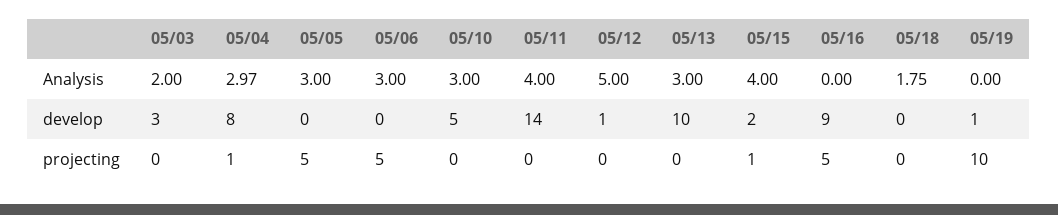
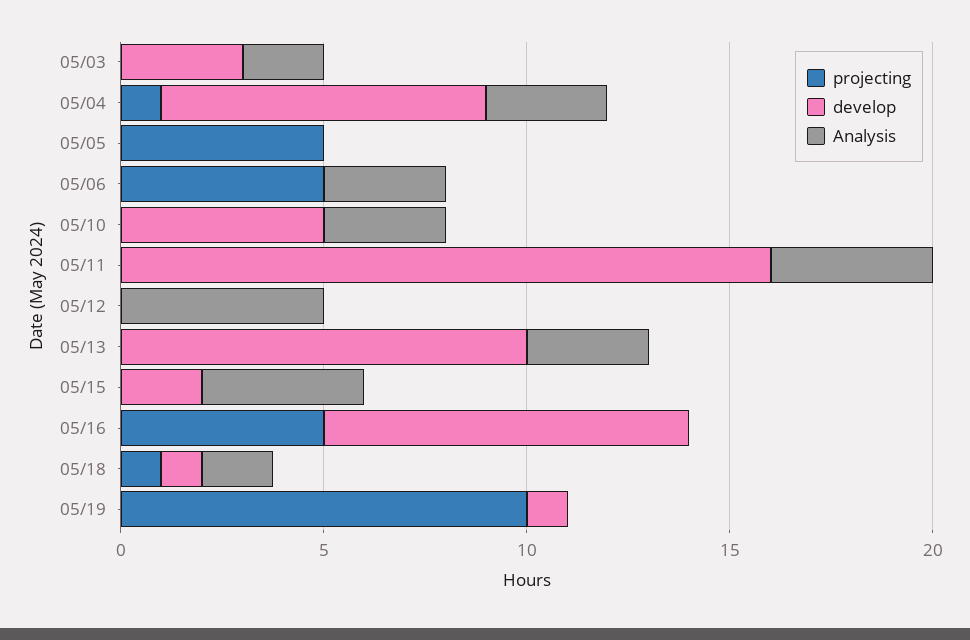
Analysis, 05/05: 3 -> 0
develop, 05/11: 14 -> 16
develop, 05/12: 1 -> 0
develop, 05/18: 0 -> 1
projecting, 05/15: 1 -> 0
projecting, 05/18: 0 -> 1

